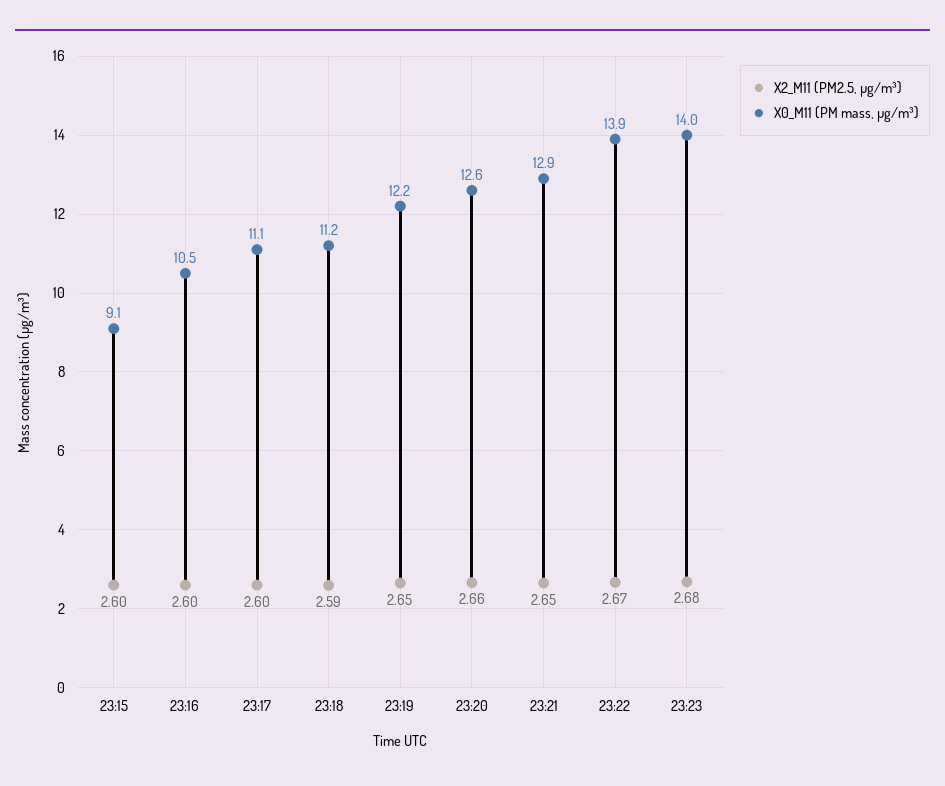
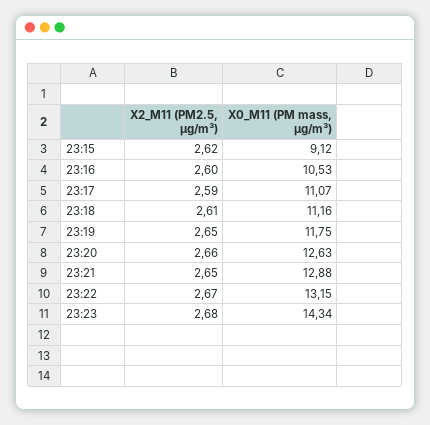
X2_M11 (PM2.5, µg/m³), 23:15: 2.6 -> 2.62
X2_M11 (PM2.5, µg/m³), 23:17: 2.6 -> 2.59
X2_M11 (PM2.5, µg/m³), 23:18: 2.59 -> 2.61
X0_M11 (PM mass, µg/m³), 23:19: 12.2 -> 11.75
X0_M11 (PM mass, µg/m³), 23:22: 13.9 -> 13.15
X0_M11 (PM mass, µg/m³), 23:23: 14 -> 14.34

